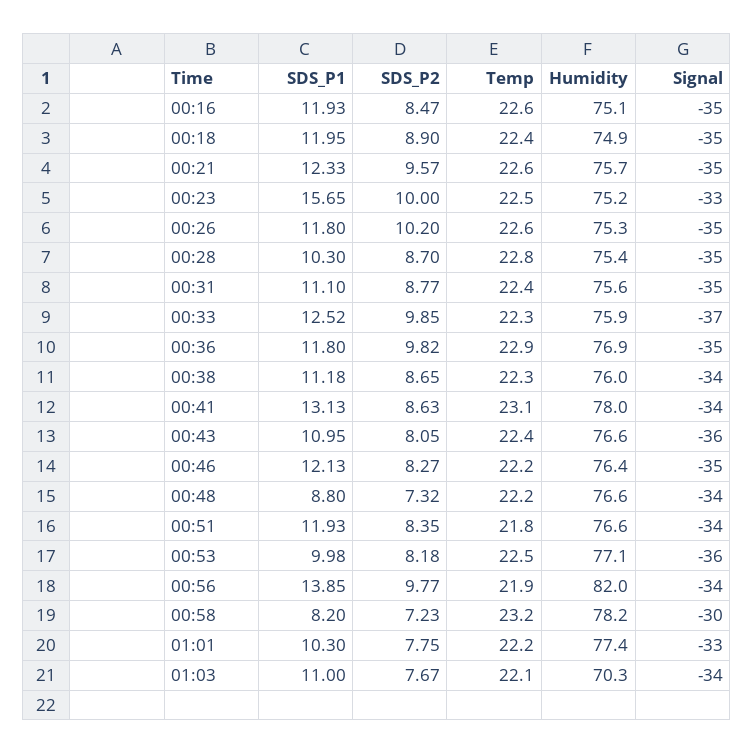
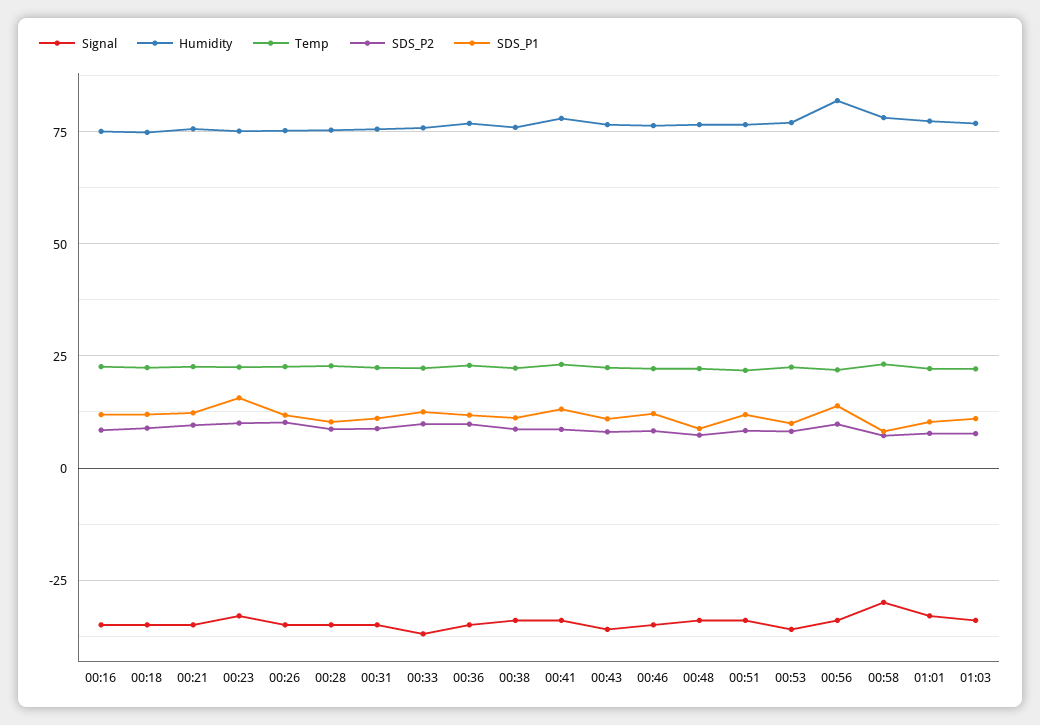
Humidity, 01:03: 70.3 -> 77.5

